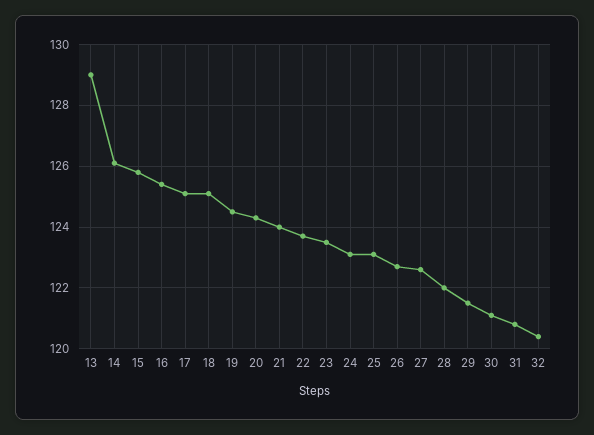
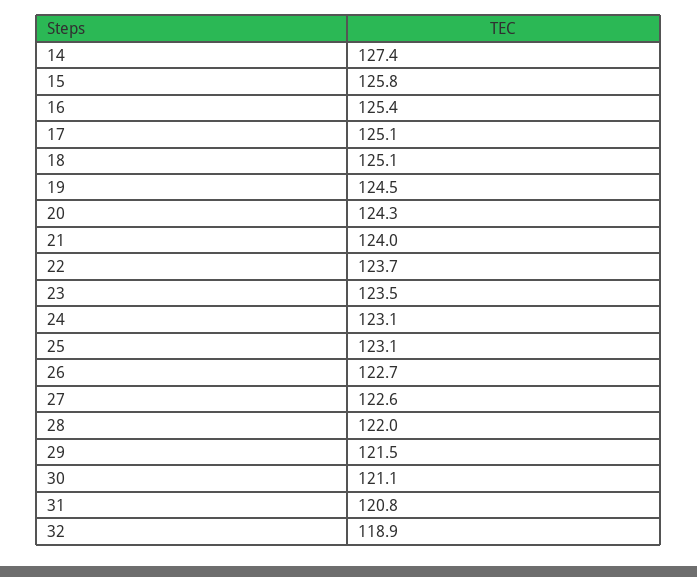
13: 129 -> none
14: 126 -> 127.4
32: 120.5 -> 118.9

